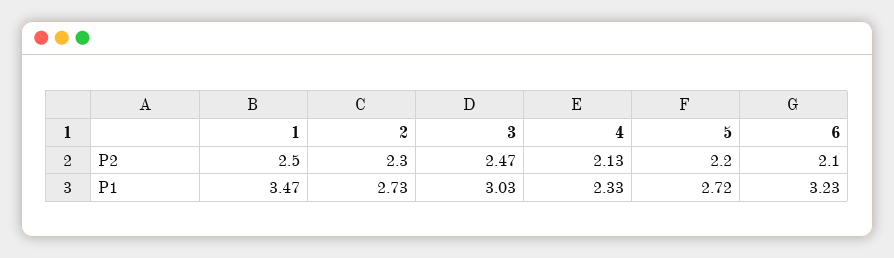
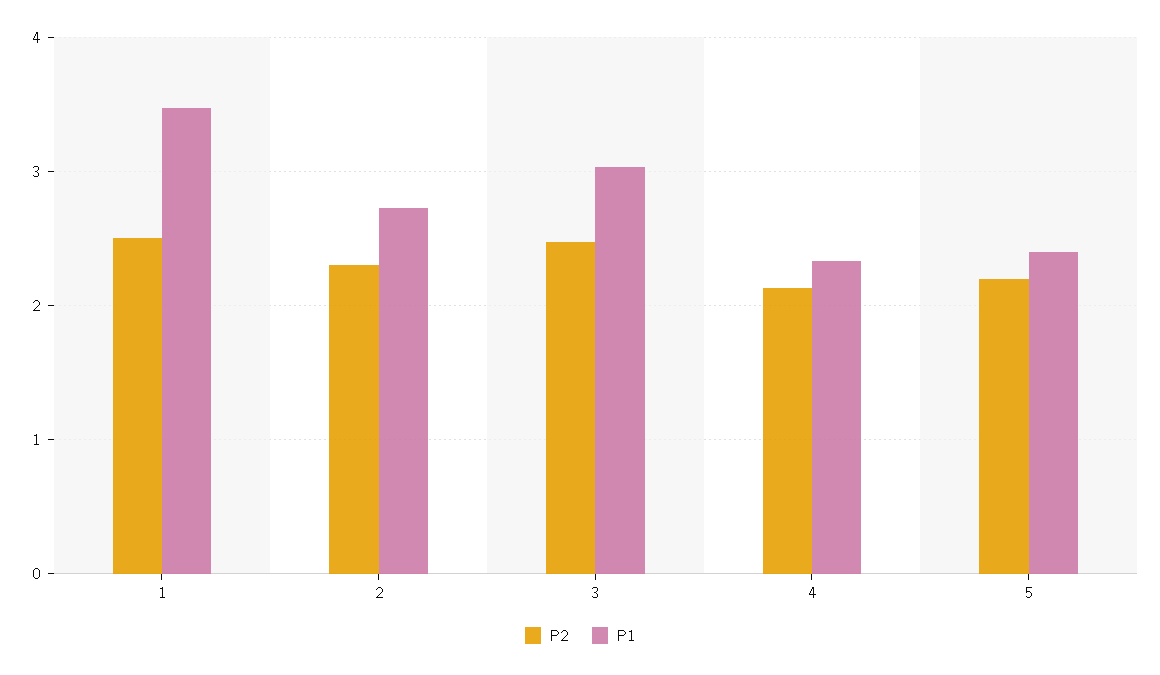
P2, 6: 2.1 -> none
P1, 5: 2.72 -> 2.4
P1, 6: 3.23 -> none

